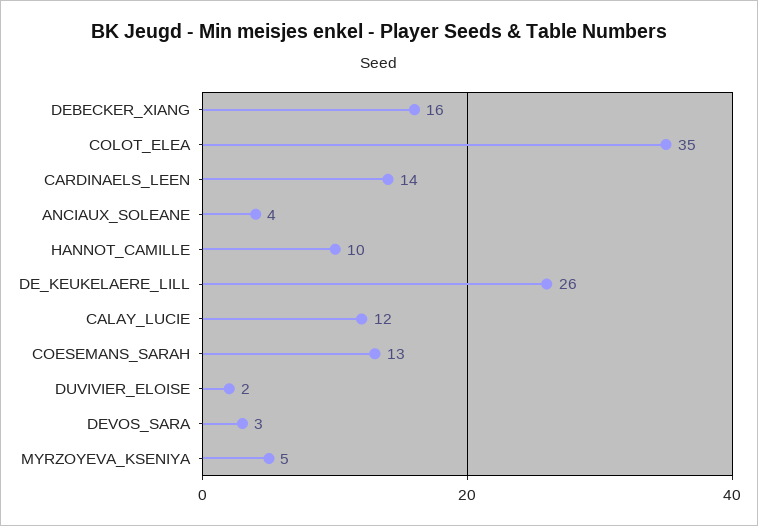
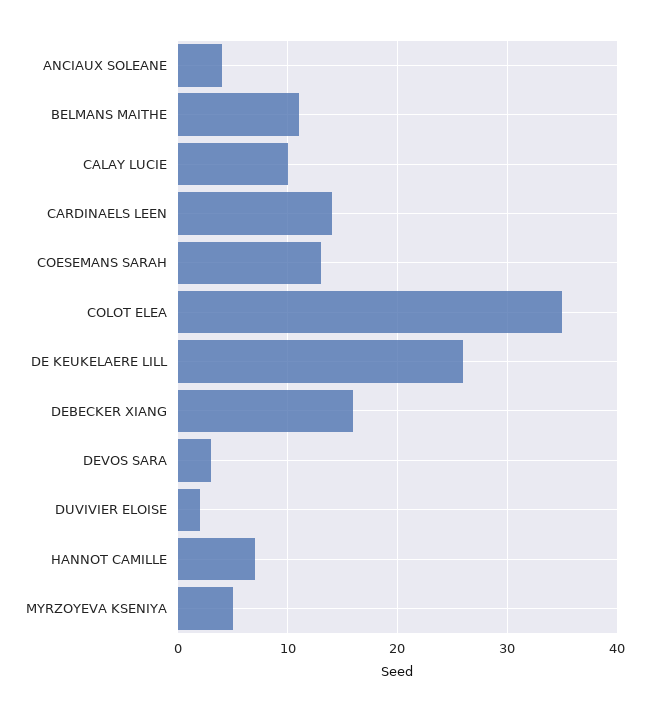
HANNOT_CAMILLE: 10 -> 7
CALAY_LUCIE: 12 -> 10
BELMANS MAITHE: none -> 11

